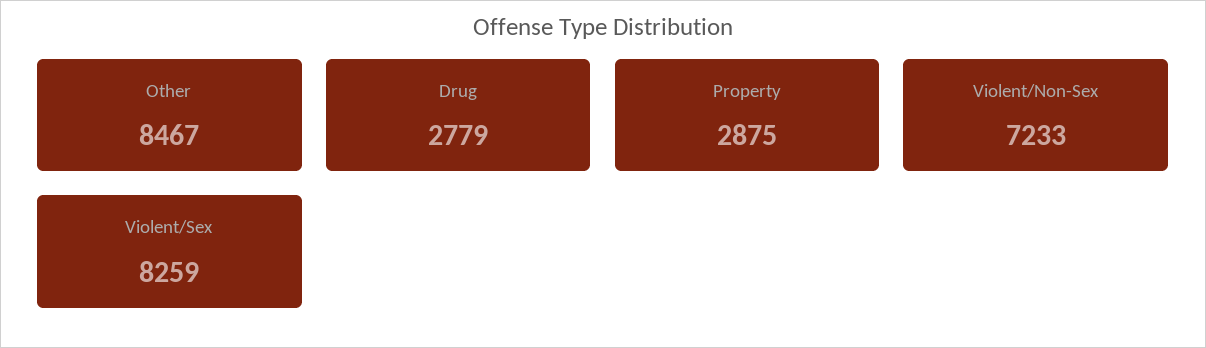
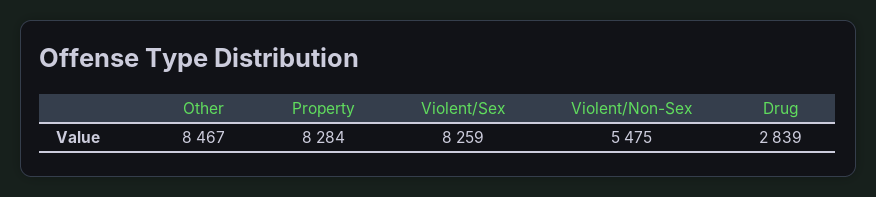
Drug: 2779 -> 2839
Property: 2875 -> 8284
Violent/Non-Sex: 7233 -> 5475

